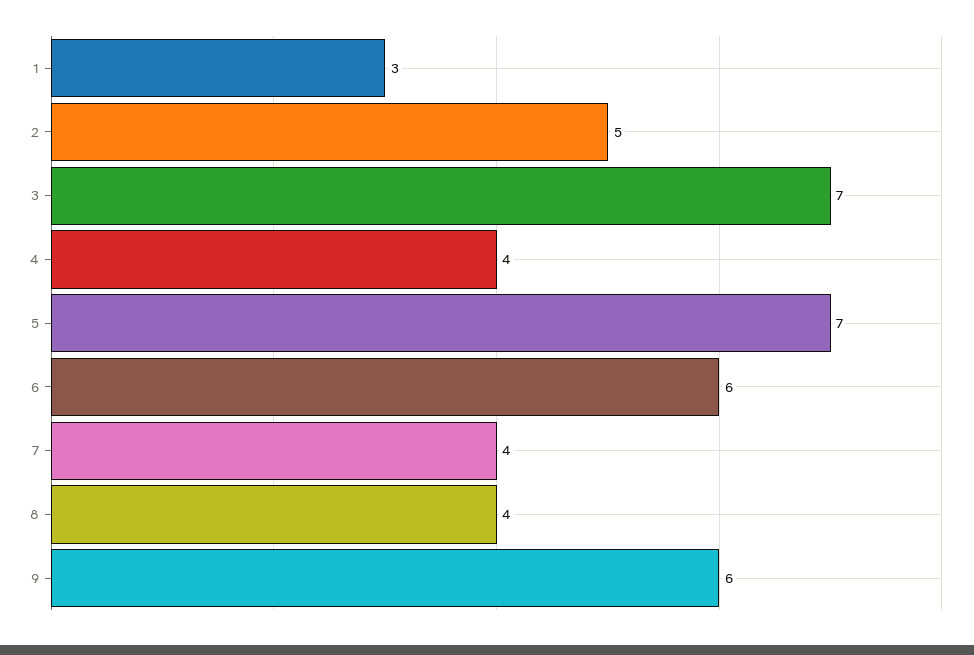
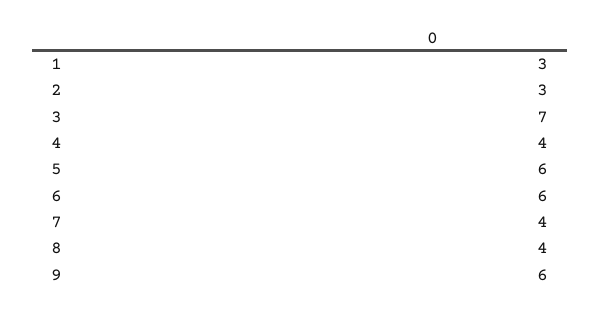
2: 5 -> 3
5: 7 -> 6

